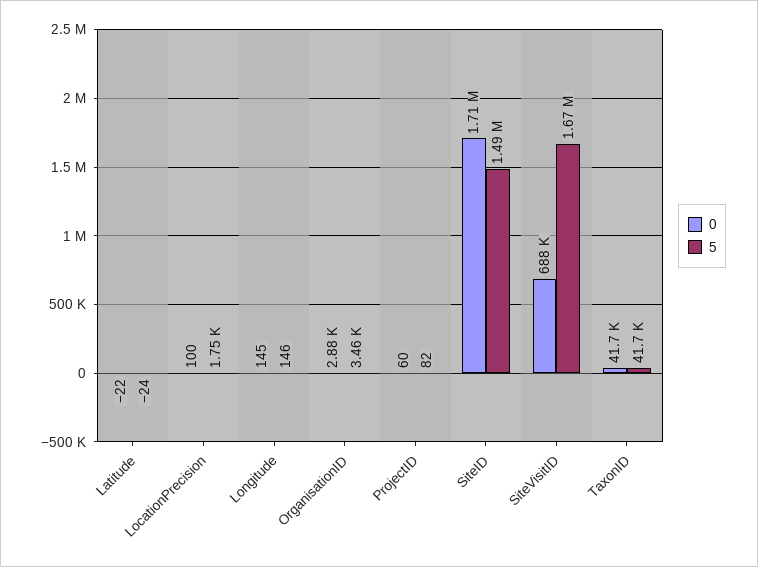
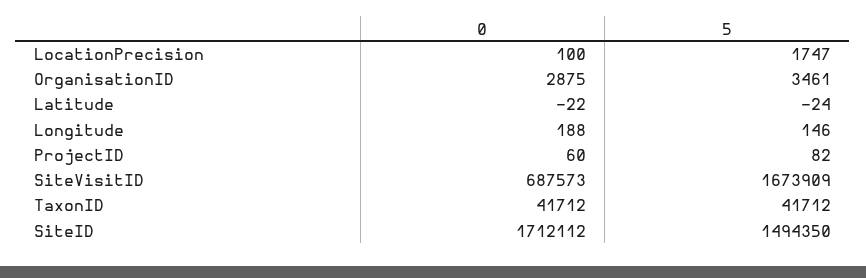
0, Longitude: 145 -> 188

